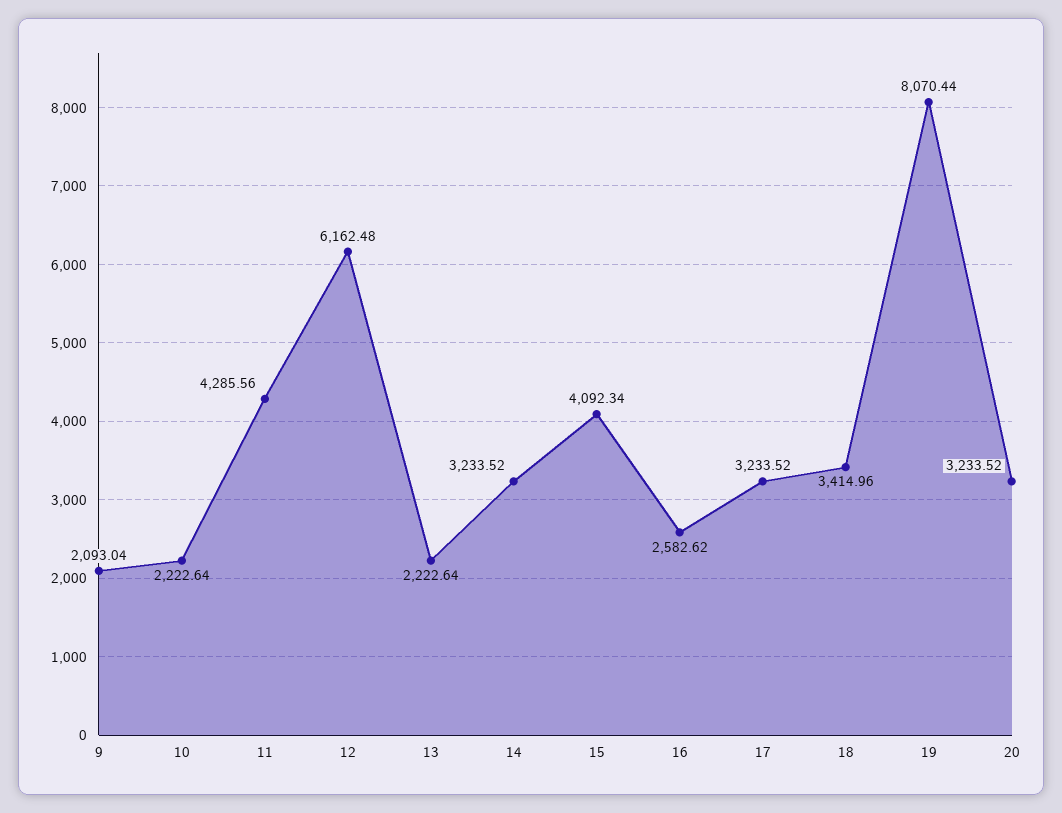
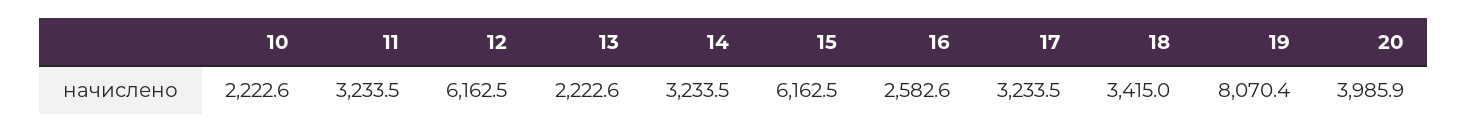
9: 2093.04 -> none
11: 4285.56 -> 3233.5
15: 4092.34 -> 6162.5
20: 3233.52 -> 3985.9

